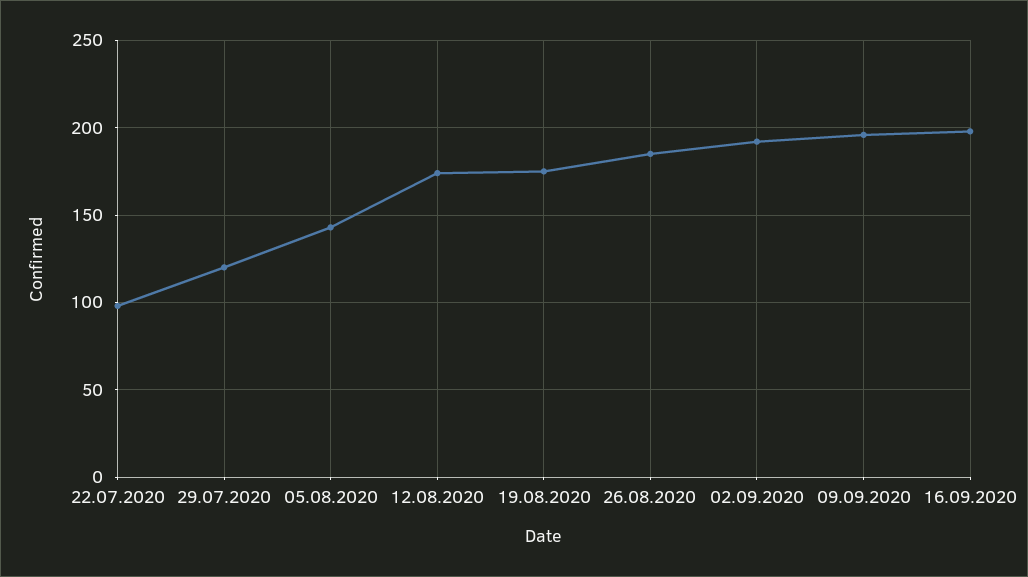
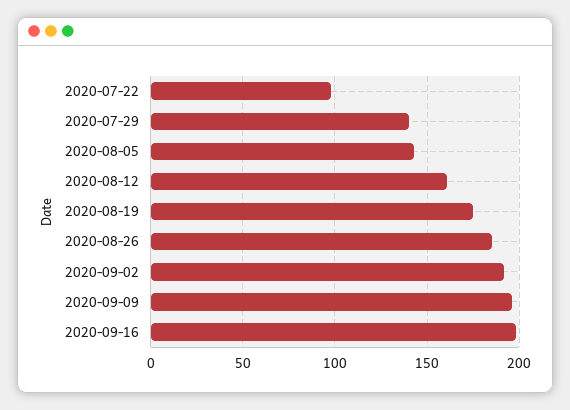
29.07.2020: 120 -> 140
12.08.2020: 175 -> 160

